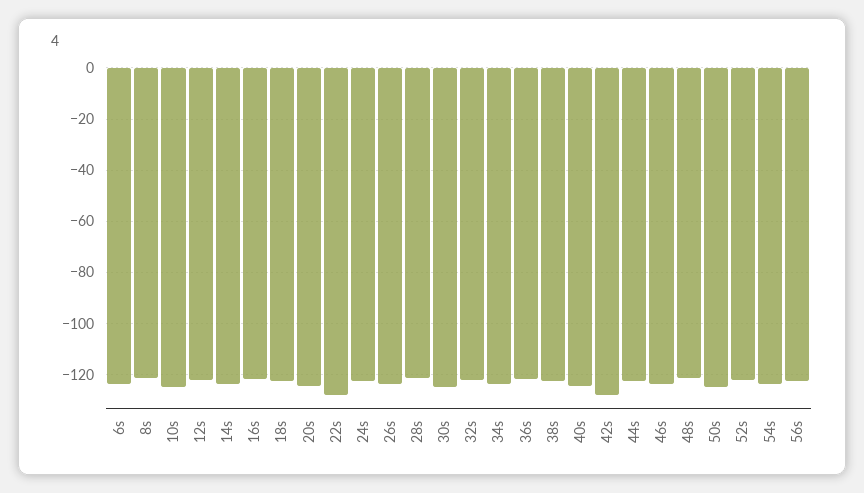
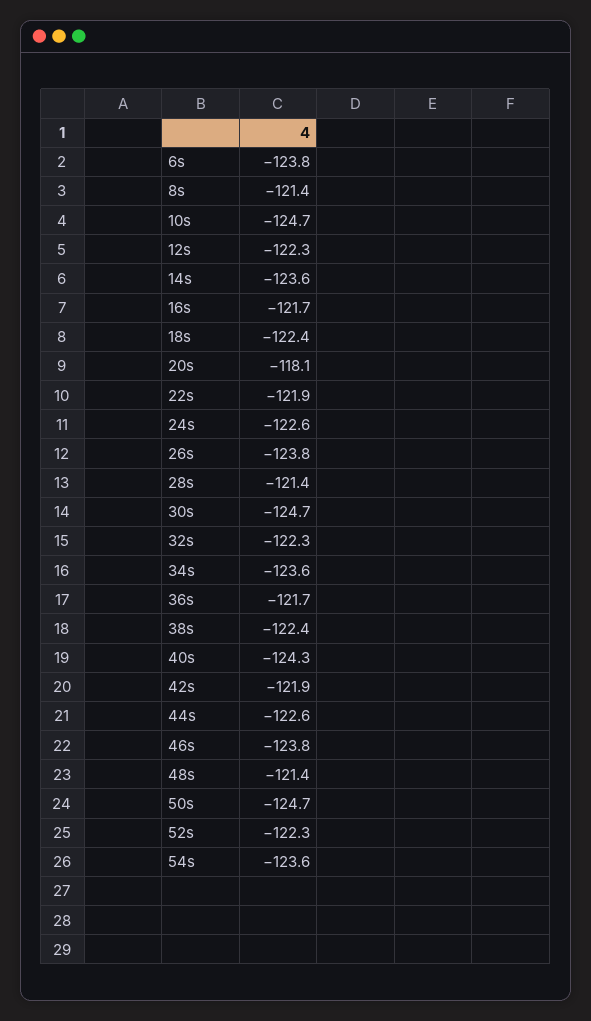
20s: -125 -> -118.1
22s: -127.5 -> -121.9
42s: -127.5 -> -121.9
56s: -122.5 -> none

